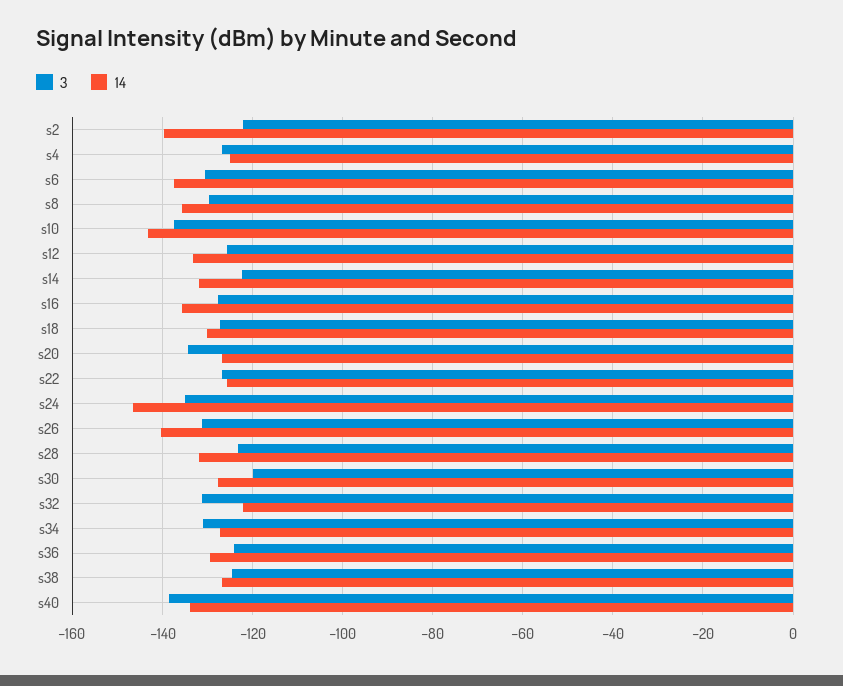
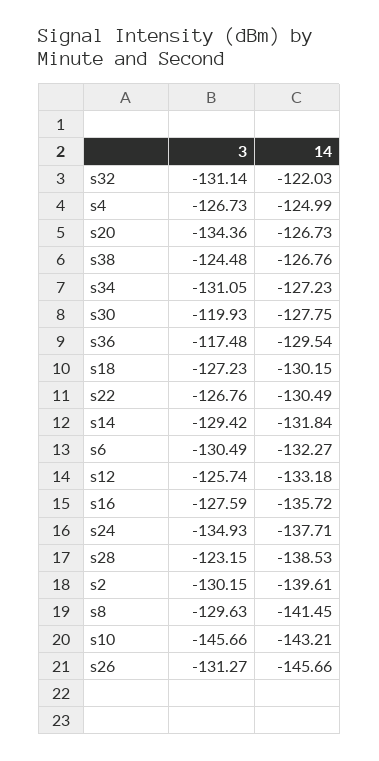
3, s2: -122 -> -130.15
14, s6: -138 -> -132.27
14, s8: -136 -> -141.45
3, s10: -138 -> -145.66
3, s14: -122 -> -129.42
14, s22: -126 -> -130.49
14, s24: -146 -> -137.71
14, s26: -140 -> -145.66
14, s28: -132 -> -138.53
3, s36: -124 -> -117.48
3, s40: -138 -> none
14, s40: -134 -> none

